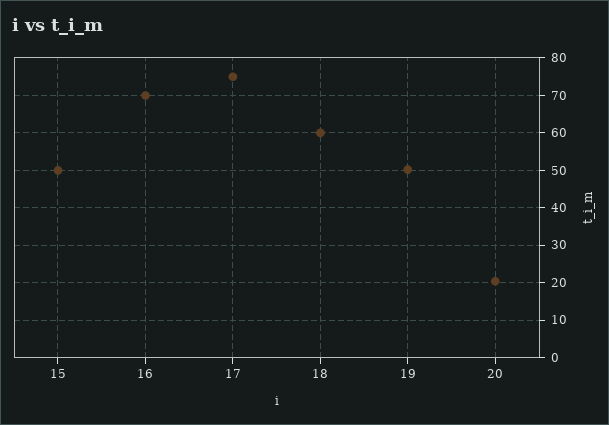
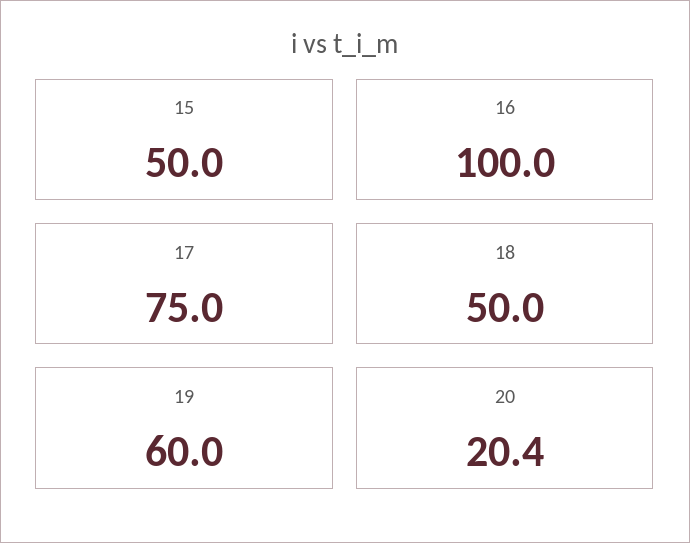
16: 70 -> 100
18: 60 -> 50
19: 50 -> 60

